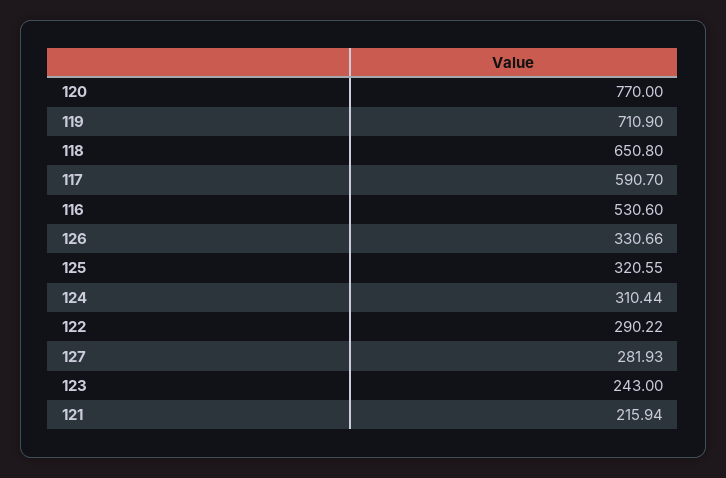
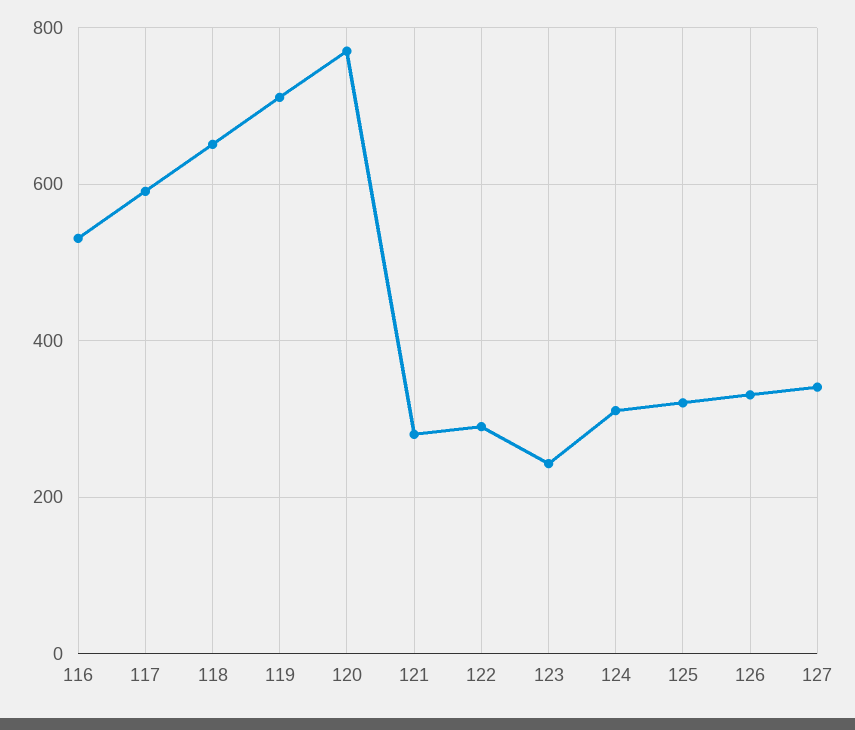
127: 281.93 -> 340
121: 215.94 -> 280

